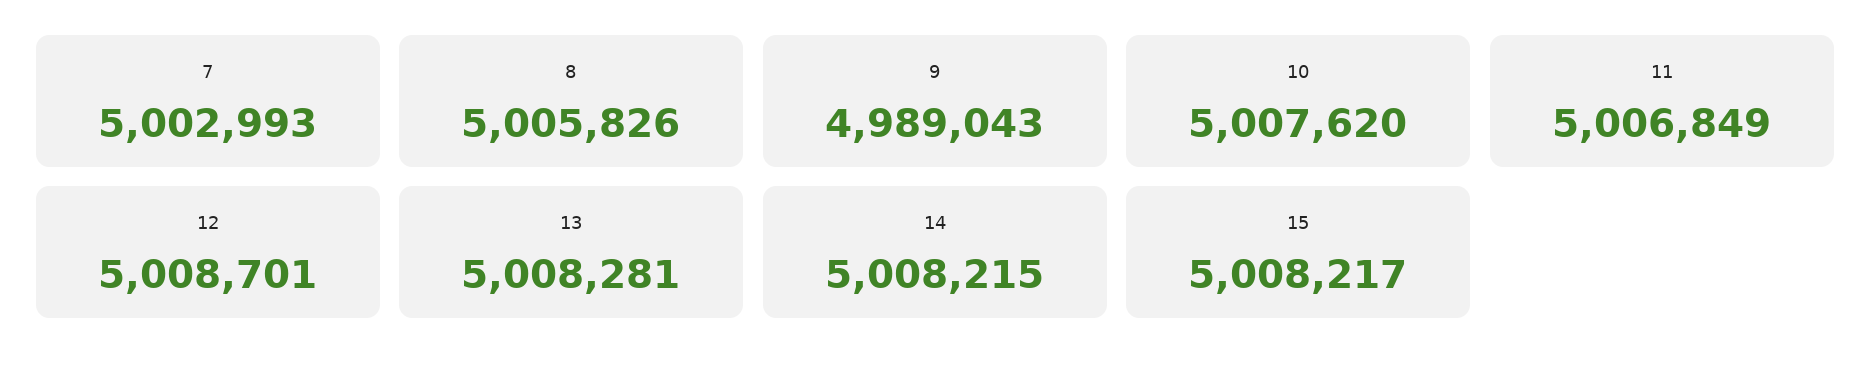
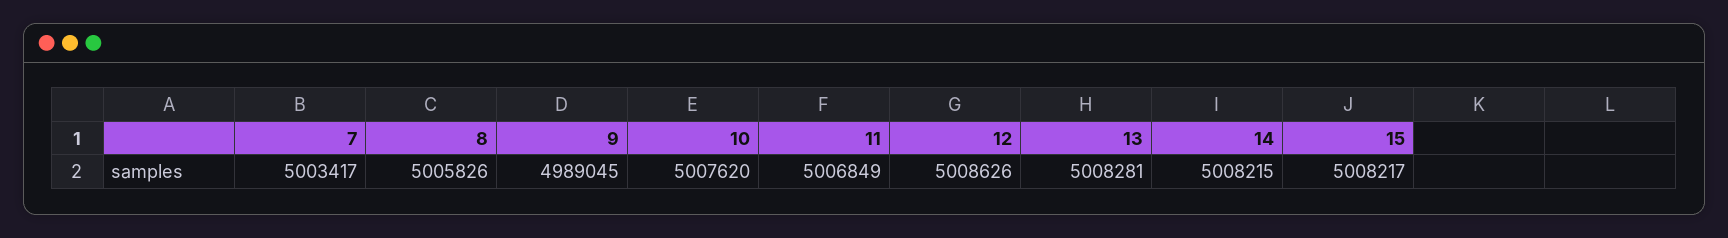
7: 5002993 -> 5003417
9: 4989043 -> 4989045
12: 5008701 -> 5008626

